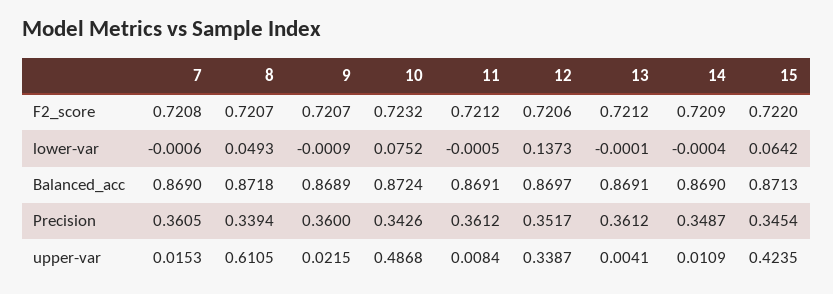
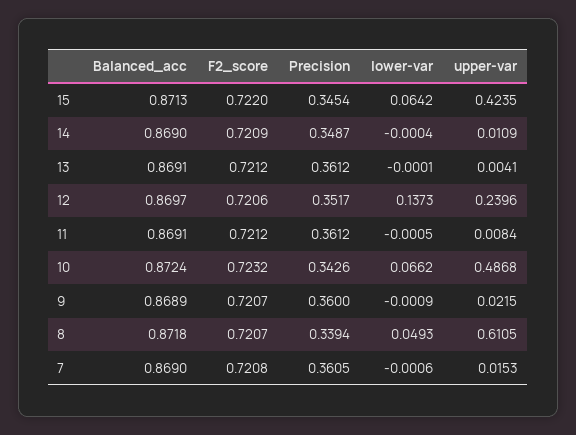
10, lower-var: 0.0752 -> 0.0662
12, upper-var: 0.3387 -> 0.2396

